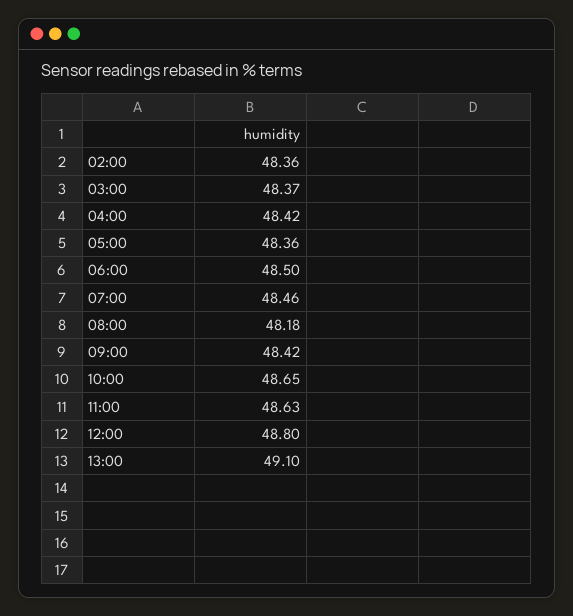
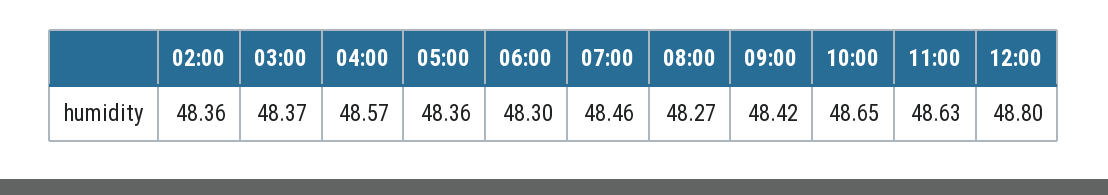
04:00: 48.42 -> 48.57
06:00: 48.5 -> 48.3
08:00: 48.18 -> 48.27
13:00: 49.1 -> none

